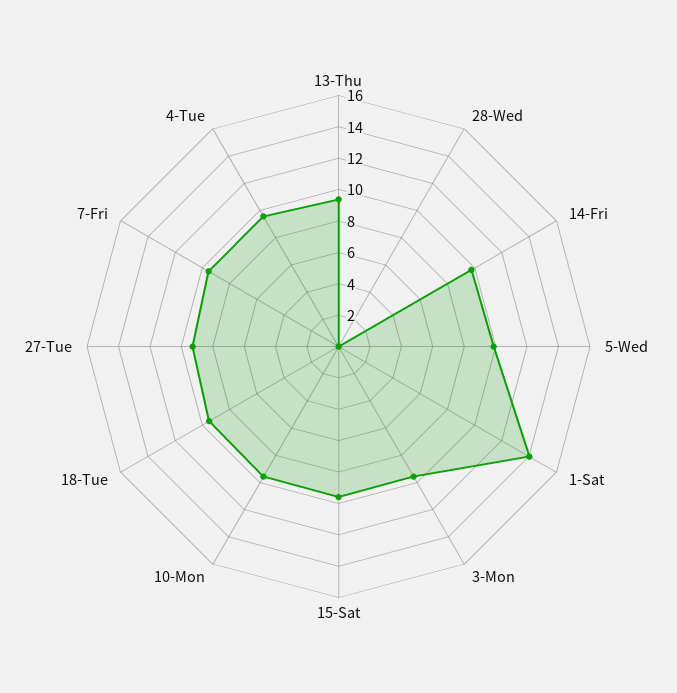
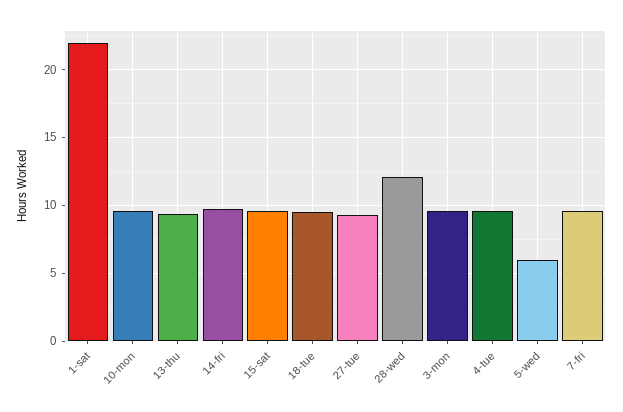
28-Wed: 0 -> 12
5-Wed: 10 -> 6
1-Sat: 14 -> 22

